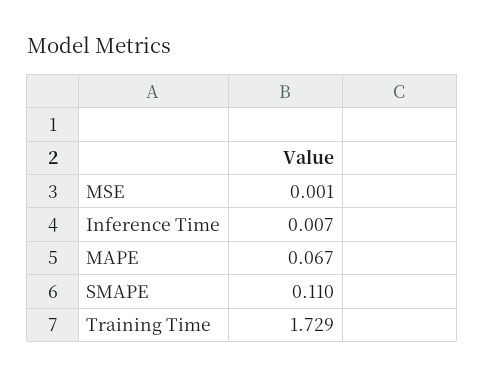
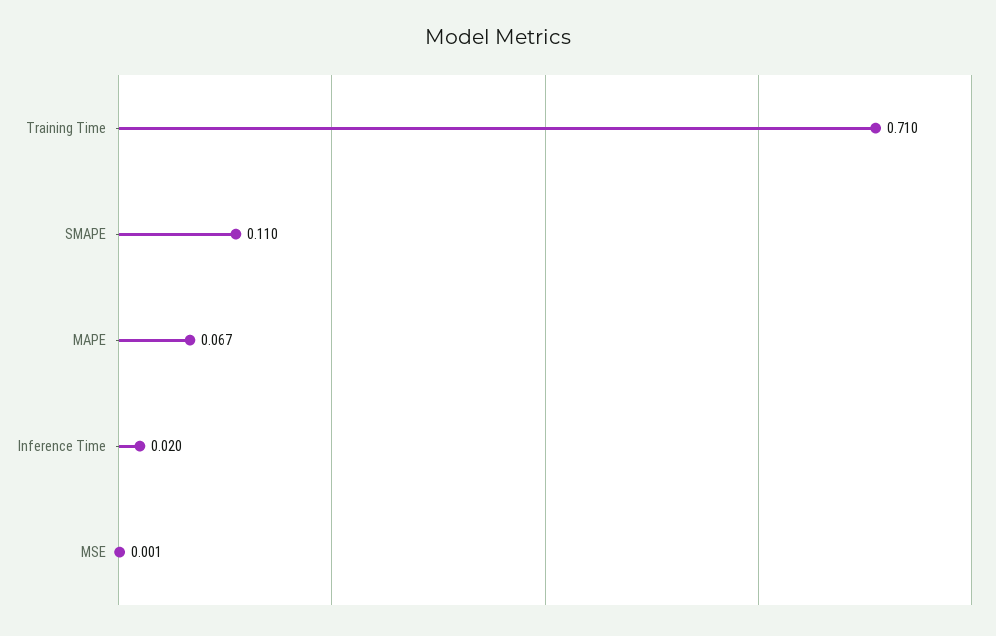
Inference Time: 0.007 -> 0.02
Training Time: 1.729 -> 0.71

